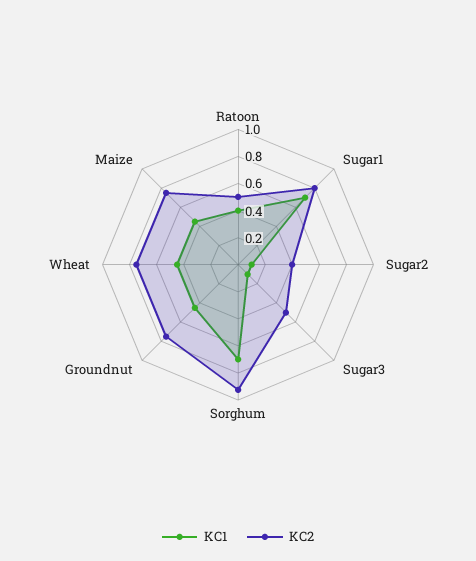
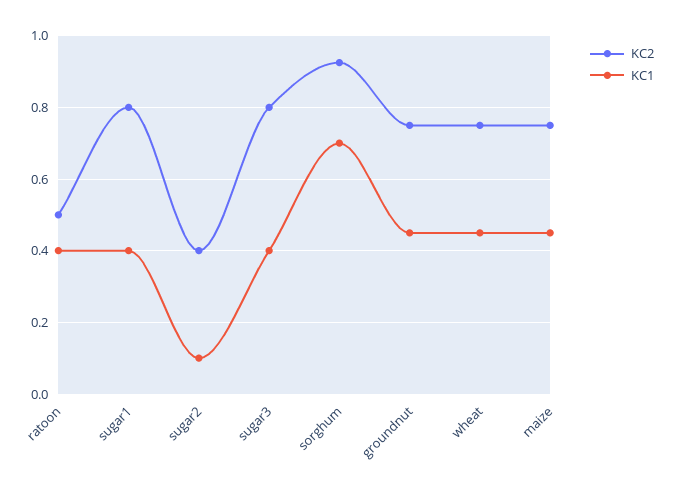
KC1, Sugar1: 0.7 -> 0.4
KC1, Sugar3: 0.1 -> 0.4
KC2, Sugar3: 0.5 -> 0.8

